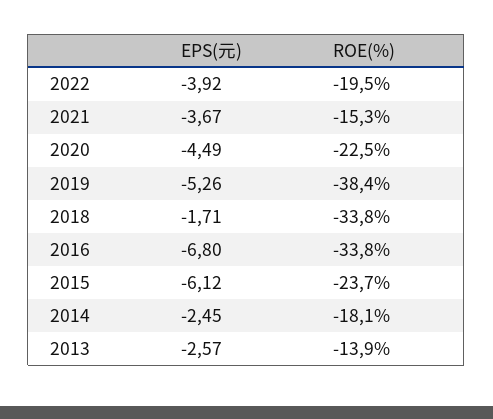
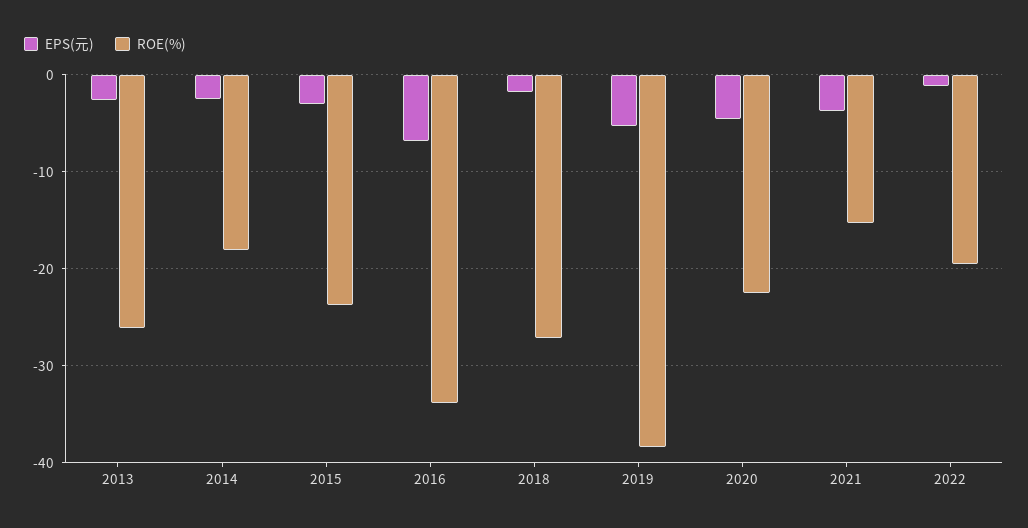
EPS(元), 2022: -3.92 -> -1
ROE(%), 2018: -33.8 -> -27
EPS(元), 2015: -6.12 -> -3
ROE(%), 2013: -13.9 -> -26

